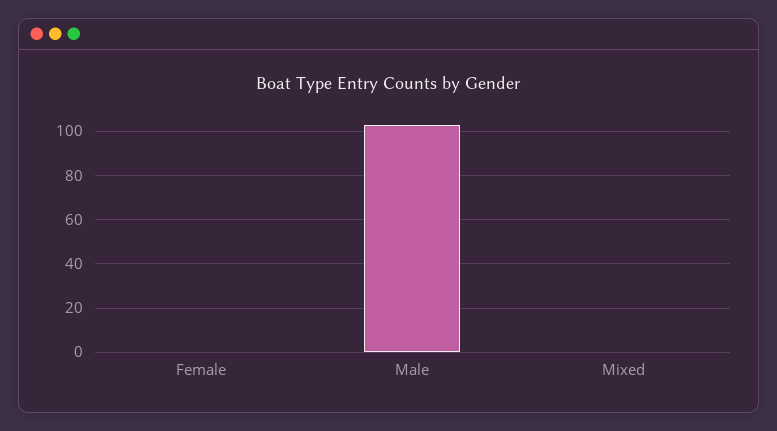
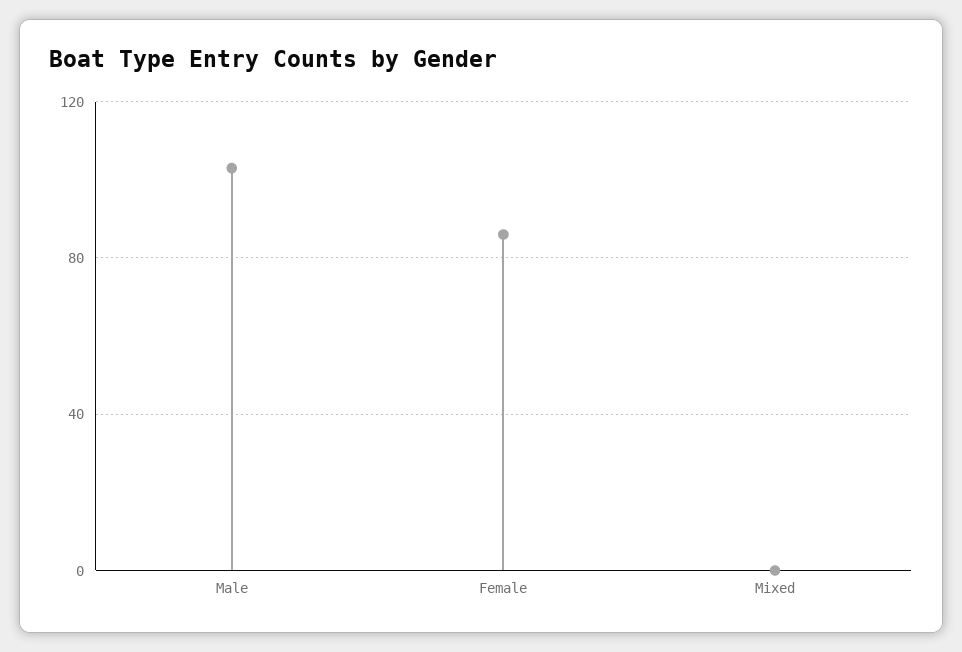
Female: 0 -> 85

